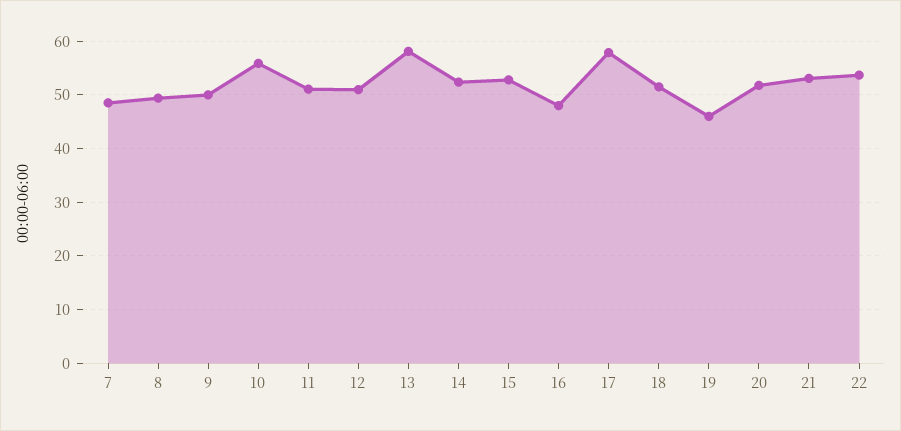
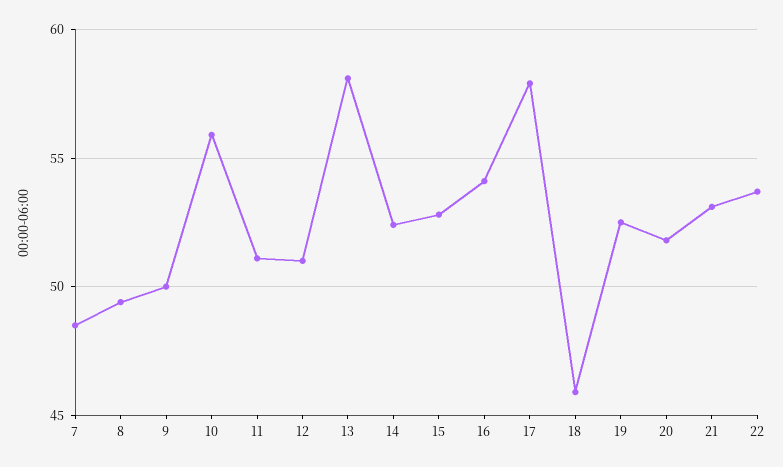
16: 48 -> 54
18: 52 -> 46
19: 46 -> 52.5

